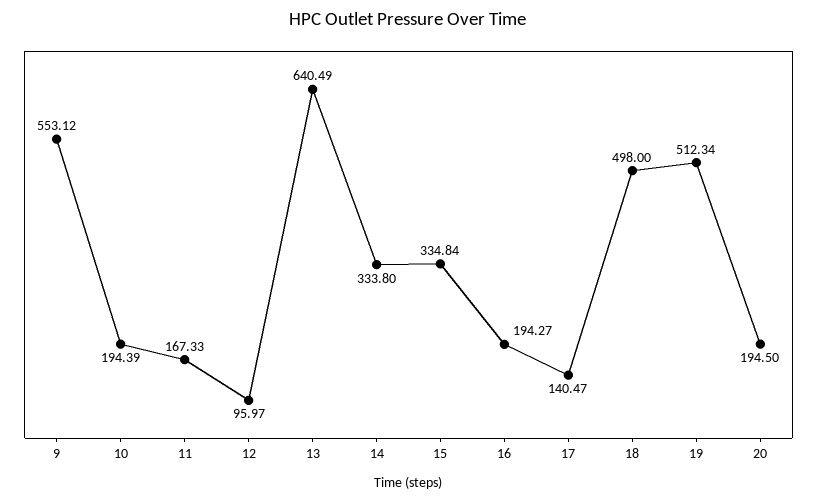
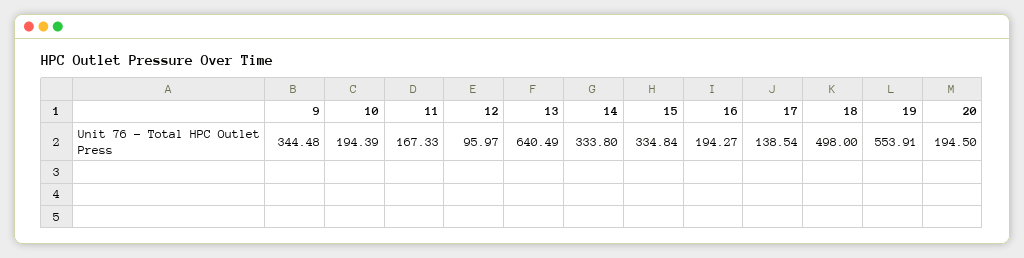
9: 553.12 -> 344.48
17: 140.47 -> 138.54
19: 512.34 -> 553.91

